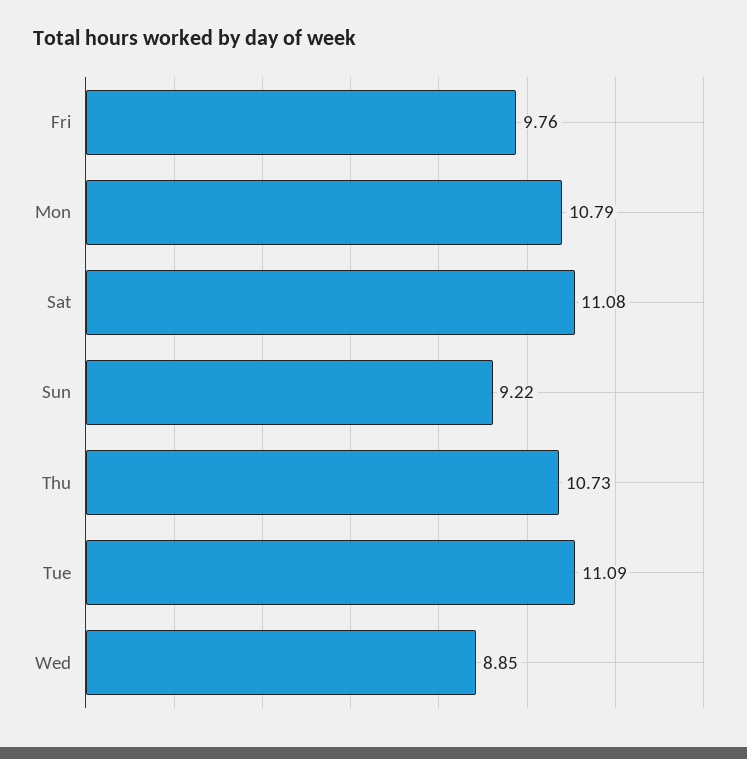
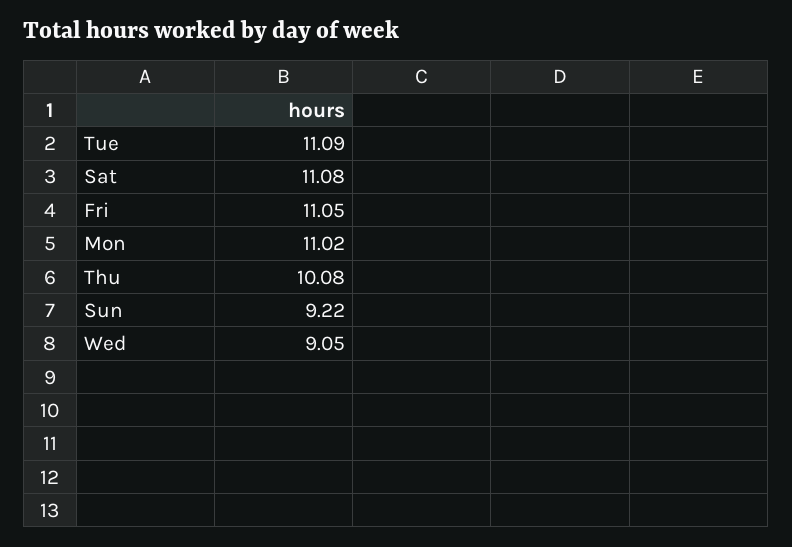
Fri: 9.76 -> 11.05
Mon: 10.79 -> 11.02
Thu: 10.73 -> 10.08
Wed: 8.85 -> 9.05

